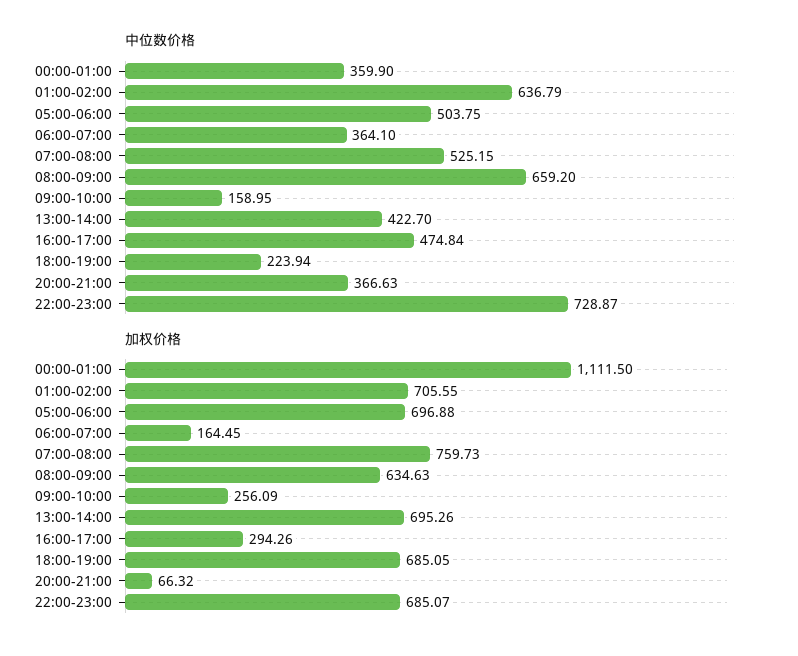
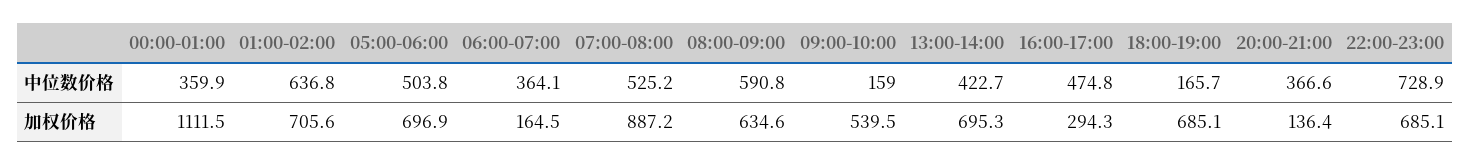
中位数价格, 08:00-09:00: 659.2 -> 590.8
中位数价格, 18:00-19:00: 223.94 -> 165.7
加权价格, 07:00-08:00: 759.73 -> 887.2
加权价格, 09:00-10:00: 256.09 -> 539.5
加权价格, 20:00-21:00: 66.32 -> 136.4

